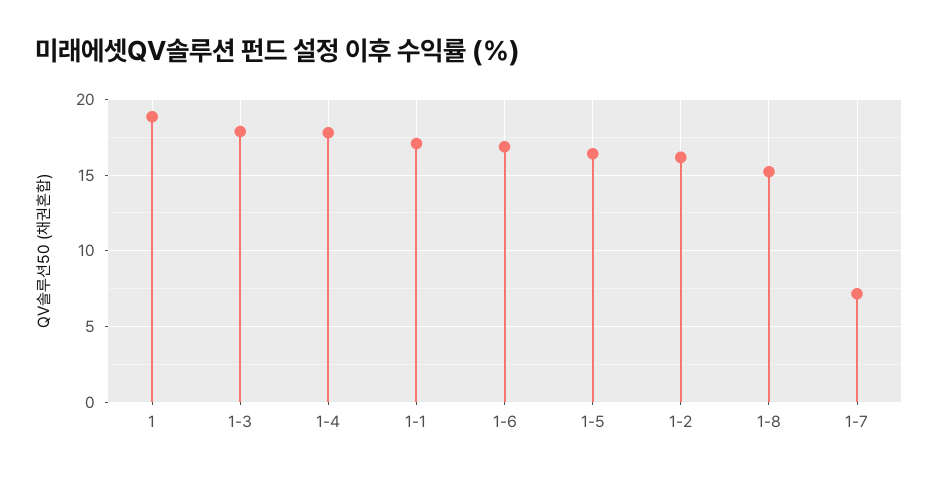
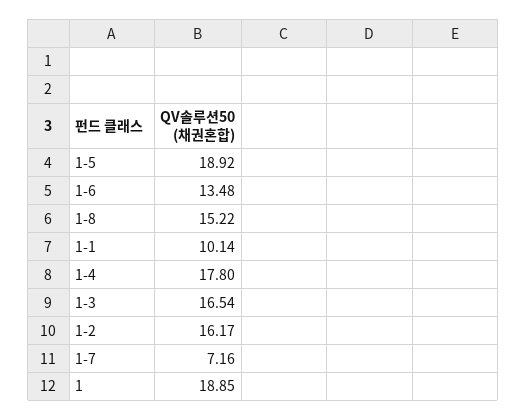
1-3: 18 -> 16.54
1-1: 17 -> 10.14
1-6: 17 -> 13.48
1-5: 16.5 -> 18.92

